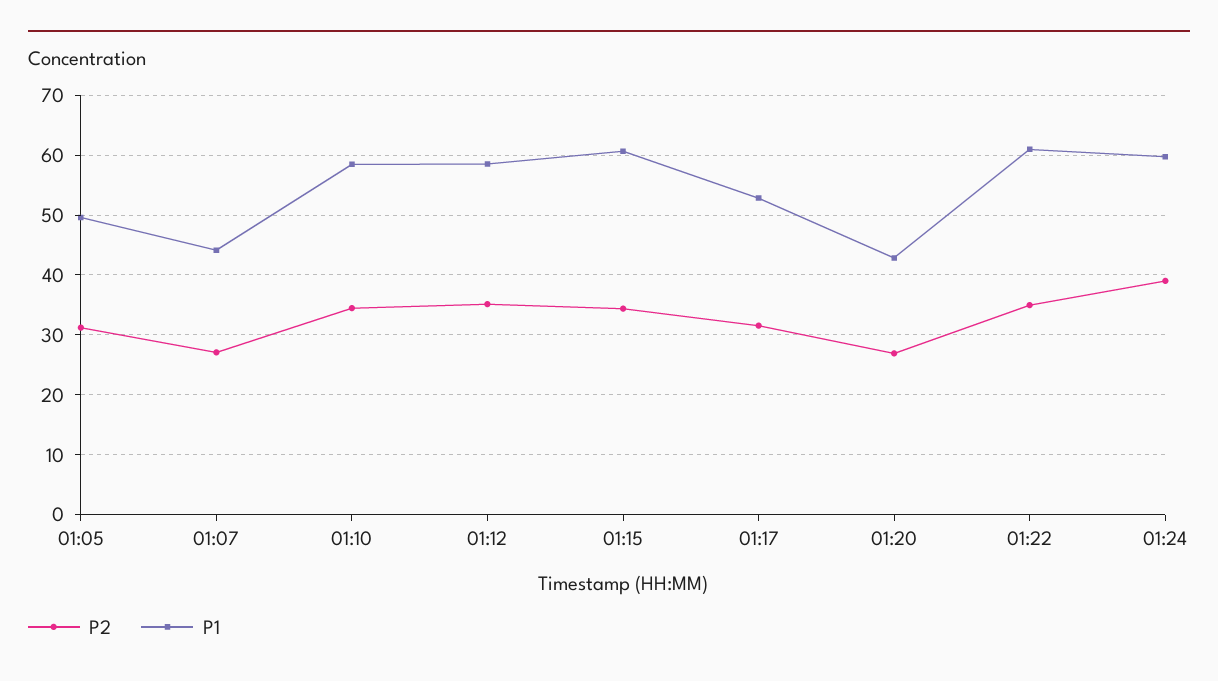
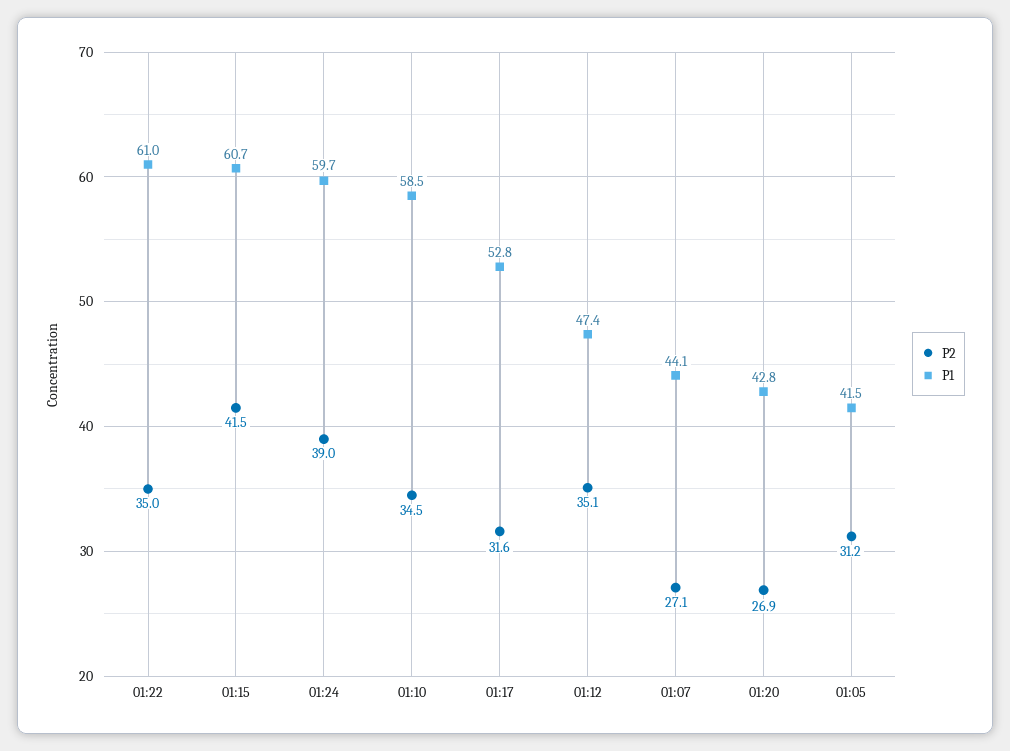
P1, 01:05: 50 -> 41.5
P1, 01:12: 58 -> 47.4
P2, 01:15: 34 -> 41.5

